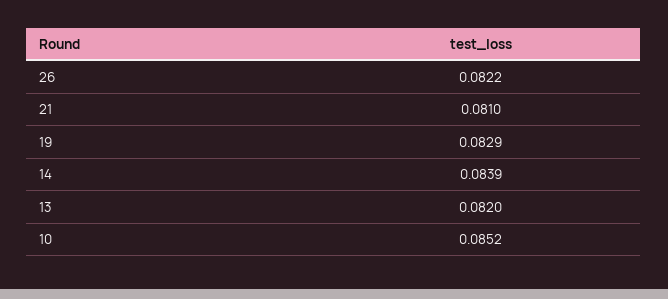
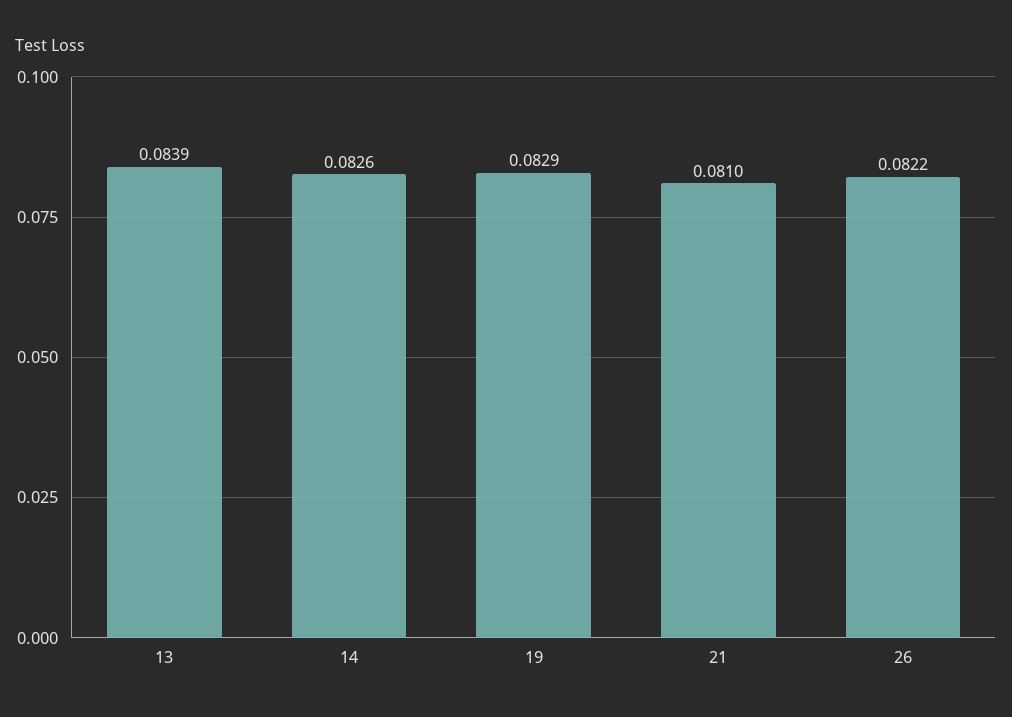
14: 0.0839 -> 0.0826
13: 0.082 -> 0.0839
10: 0.0852 -> none

